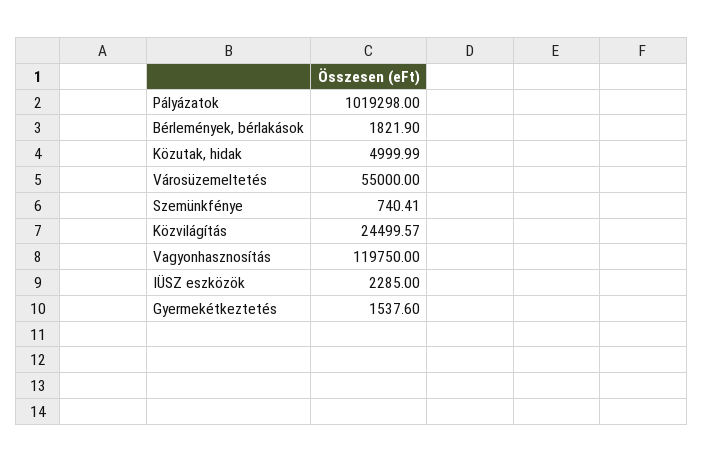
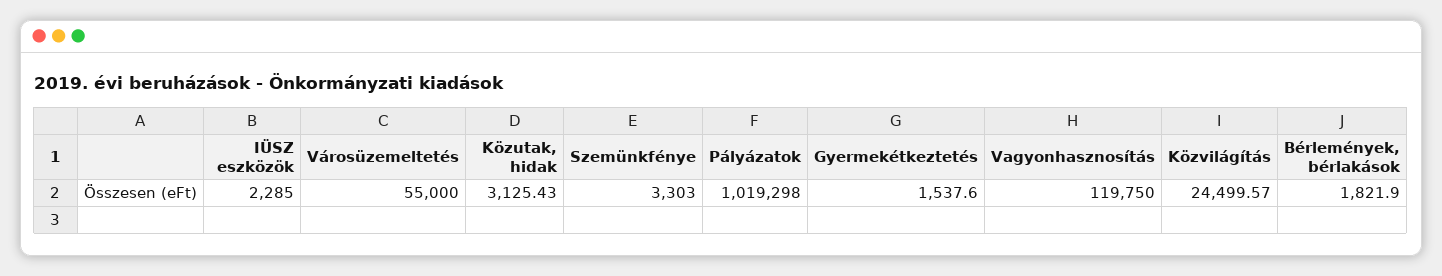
Közutak, hidak: 4999.99 -> 3125.43
Szemünkfénye: 740.41 -> 3303

